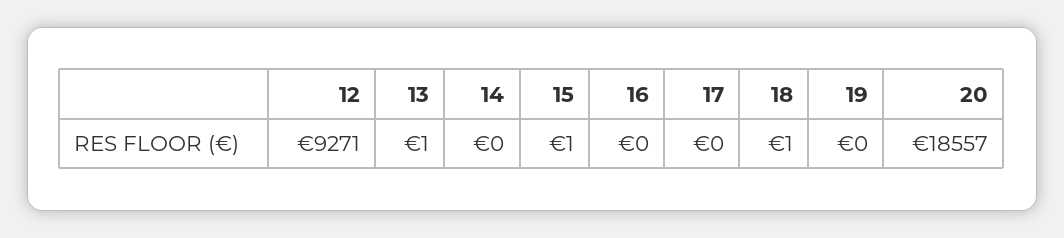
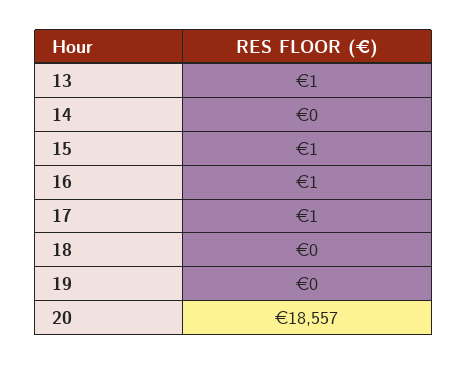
12: 9271 -> none
16: 0 -> 1
17: 0 -> 1
18: 1 -> 0

